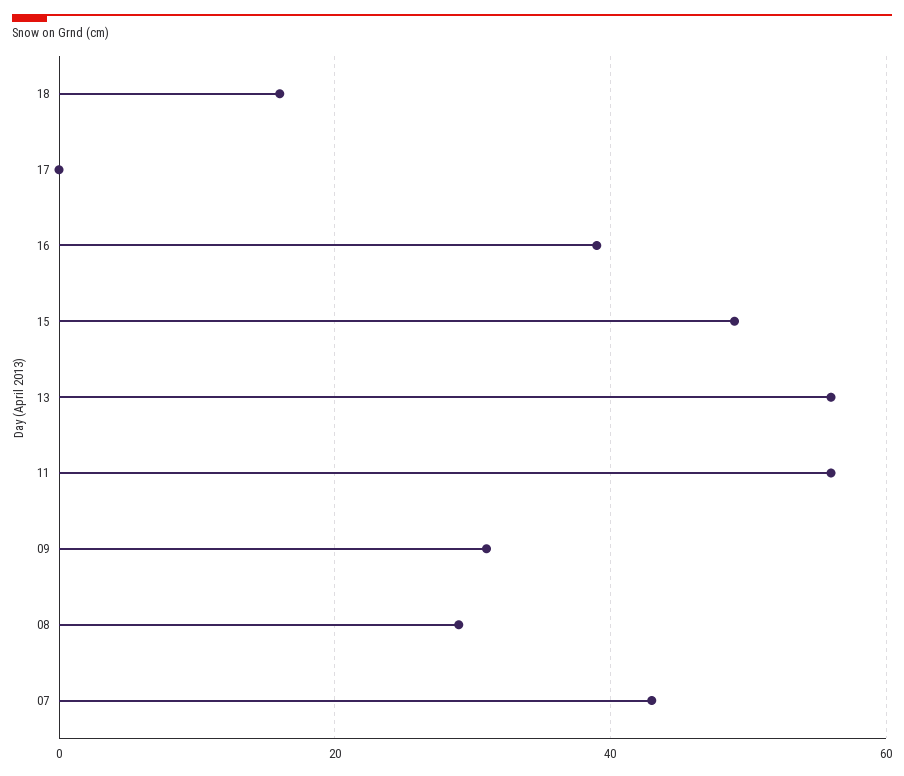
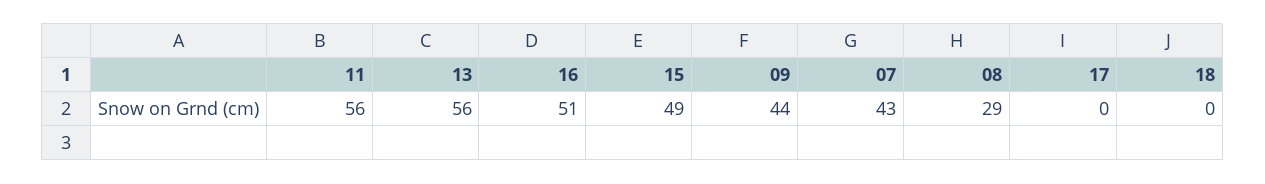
18: 15 -> 0
16: 40 -> 51
09: 30 -> 44

